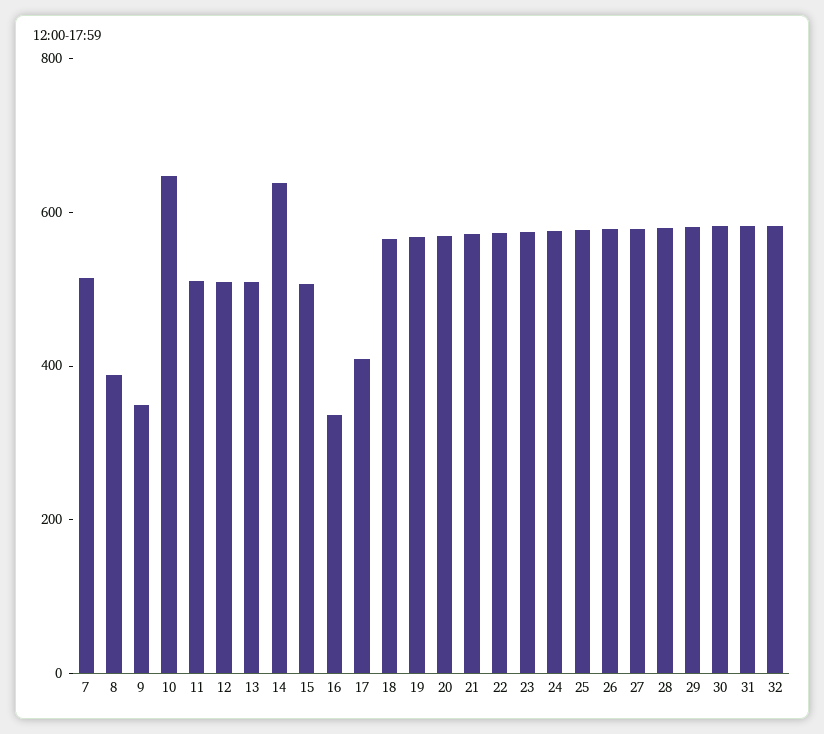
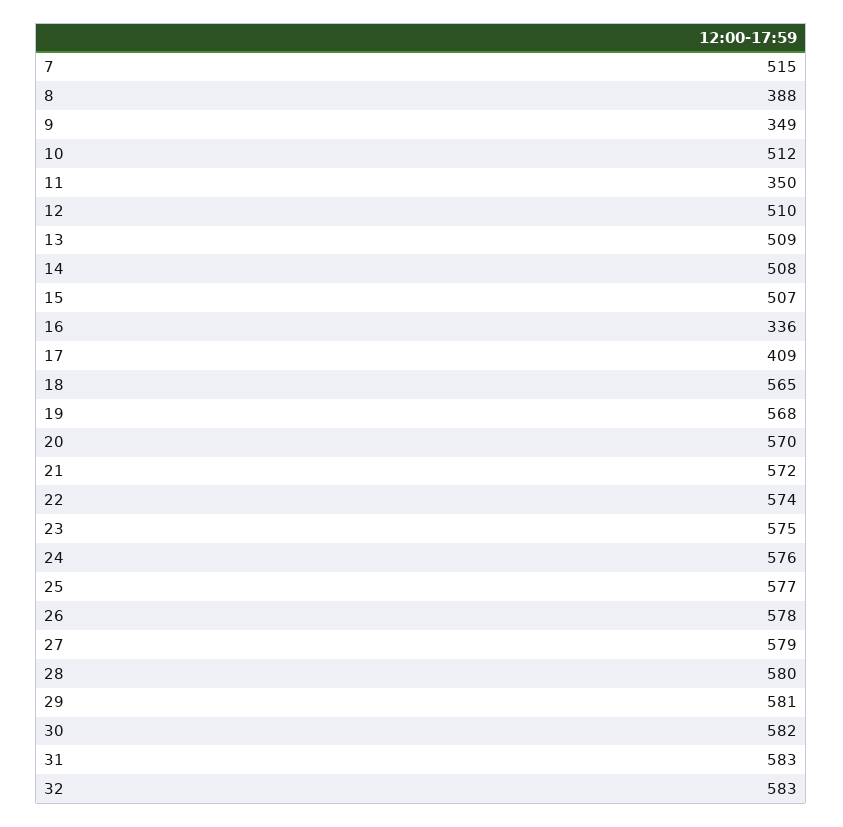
10: 650 -> 512
11: 500 -> 350
14: 650 -> 508

